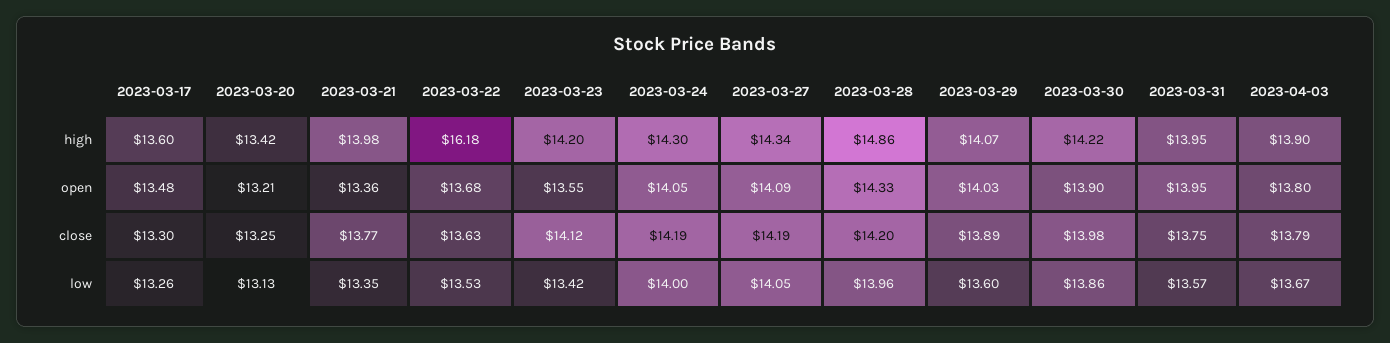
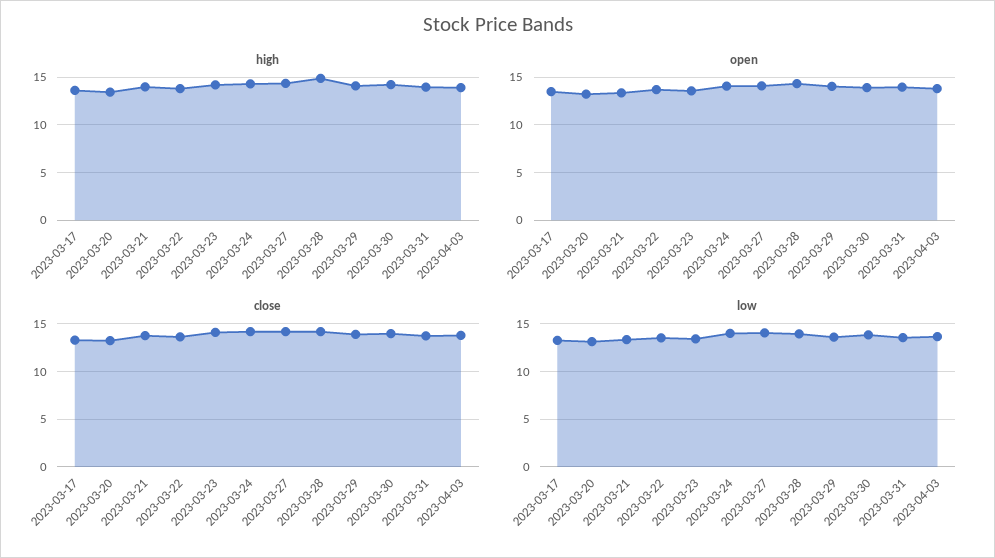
high, 2023-03-22: 16.18 -> 14

